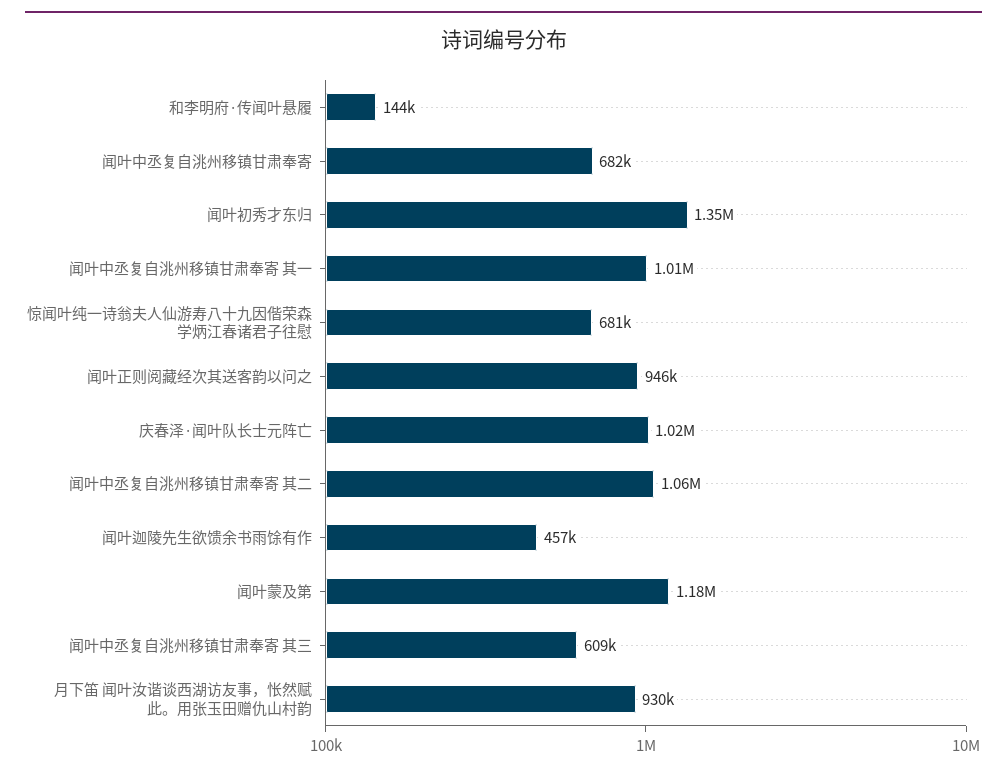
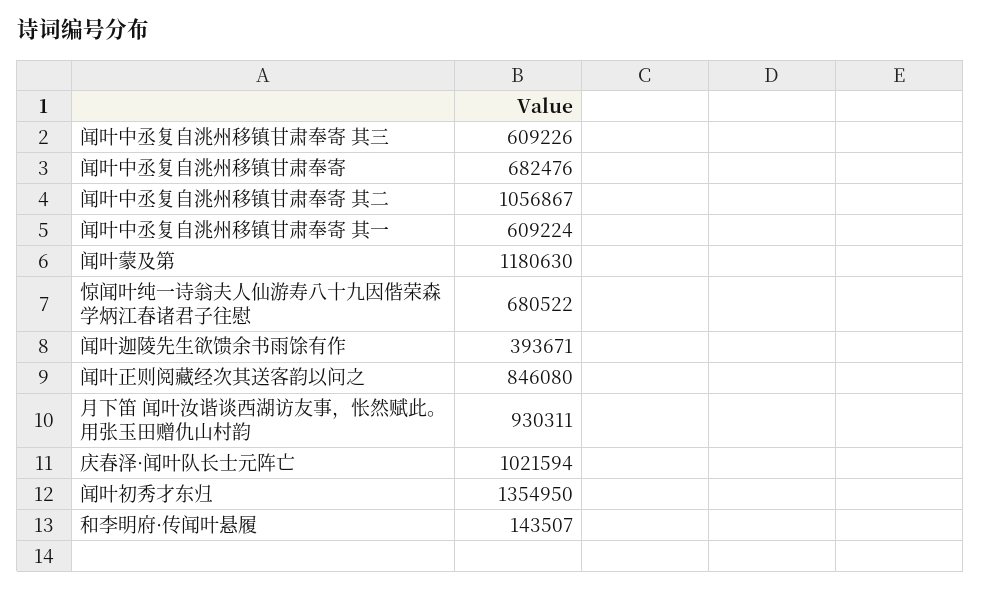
闻叶中丞复自洮州移镇甘肃奉寄 其一: 1010000 -> 609224
闻叶正则阅藏经次其送客韵以问之: 946000 -> 846080
闻叶迦陵先生欲馈余书雨馀有作: 457000 -> 393671

